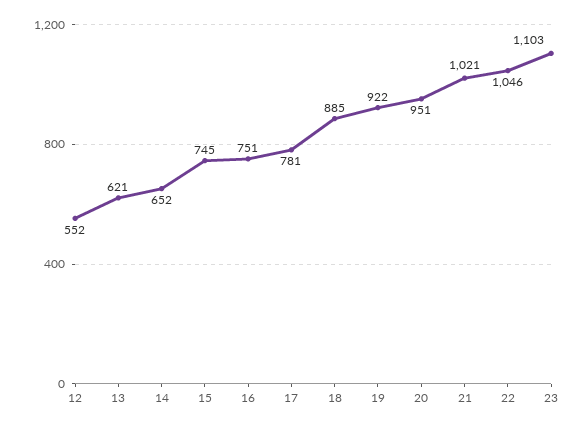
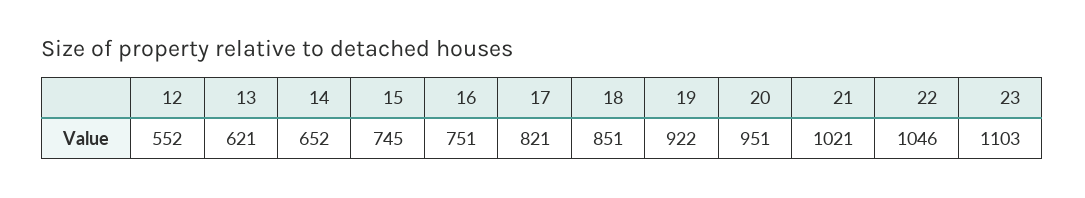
17: 781 -> 821
18: 885 -> 851

